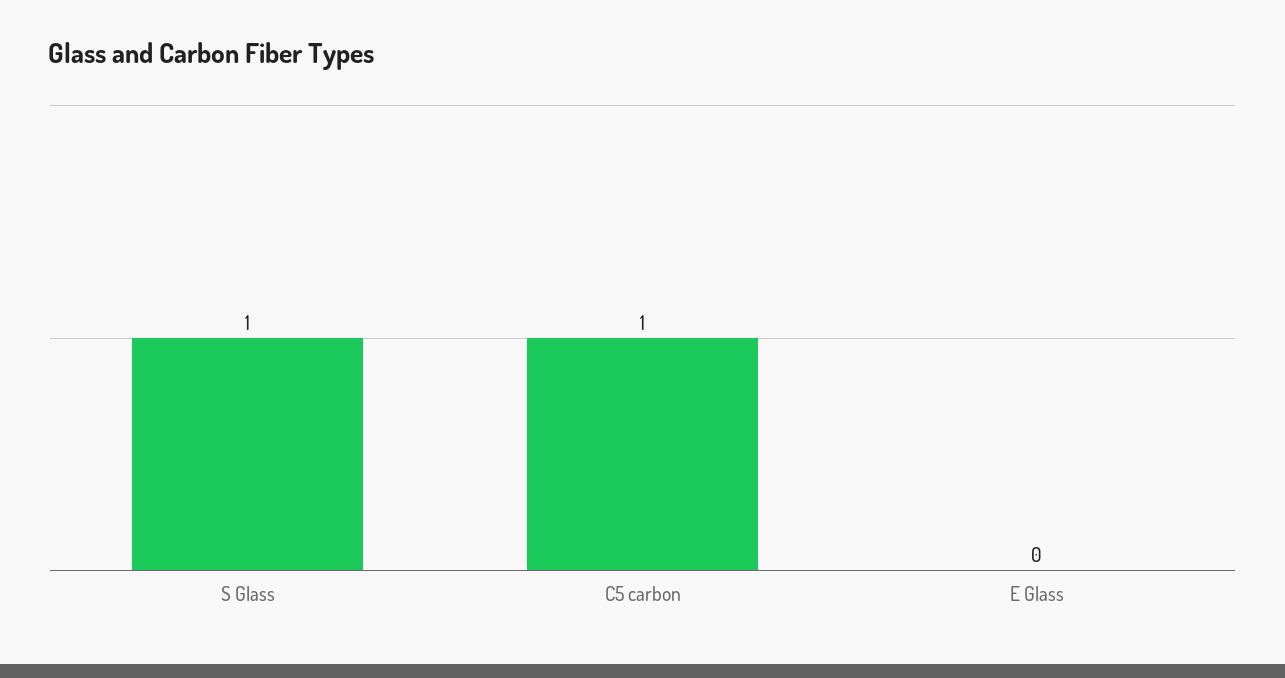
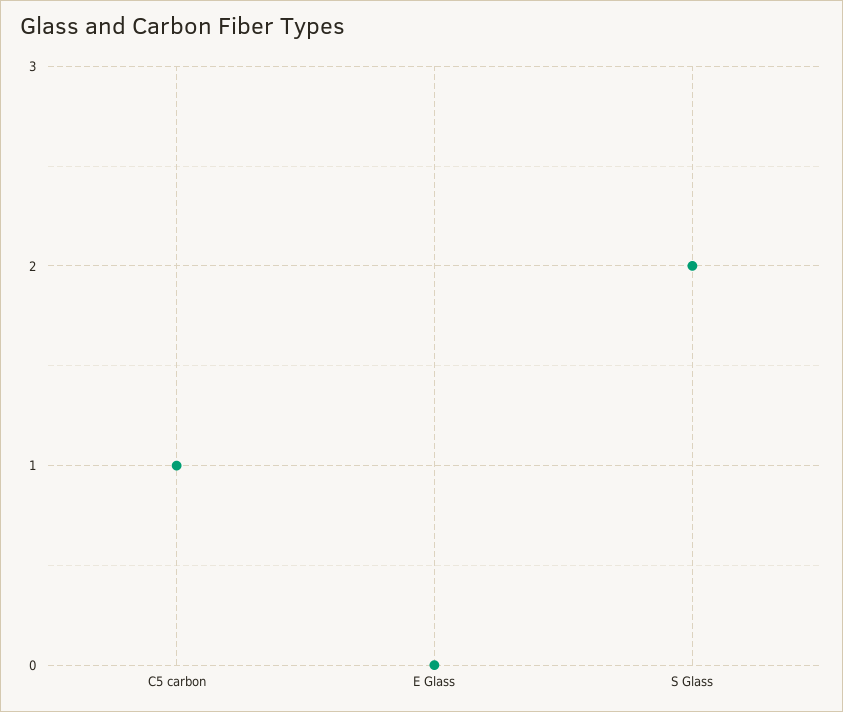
S Glass: 1 -> 2

